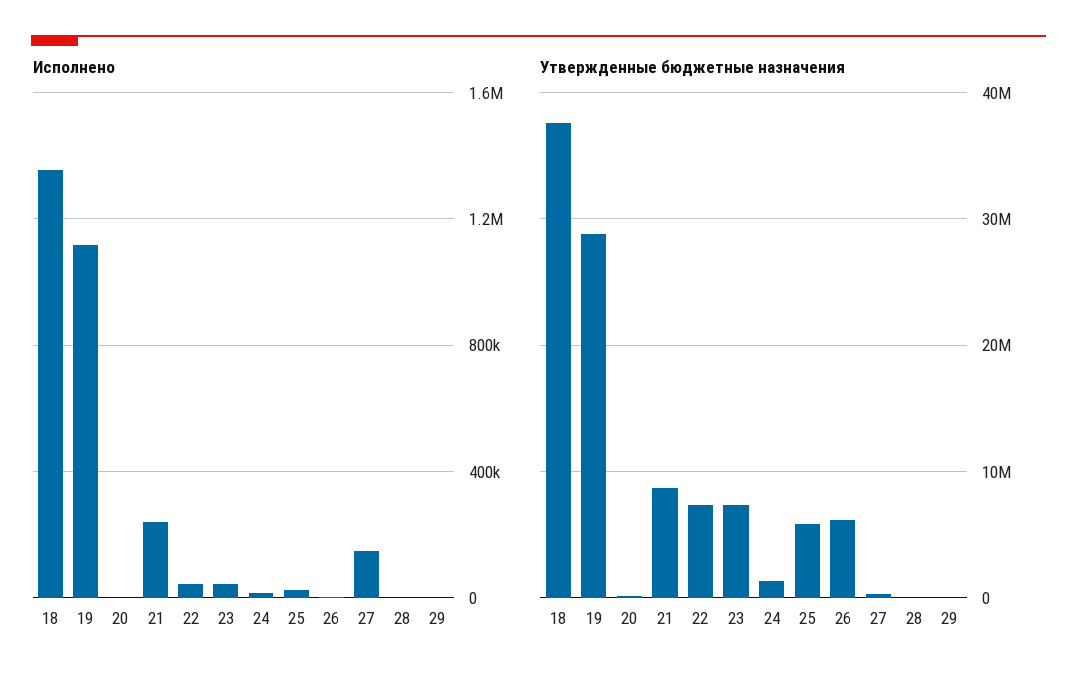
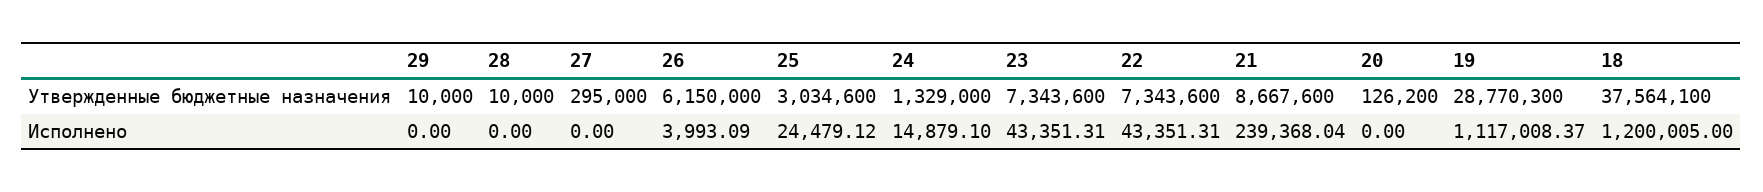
Исполнено, 18: 1350000 -> 1200005
Исполнено, 27: 150000 -> 0
Утвержденные бюджетные назначения, 25: 6000000 -> 3034600

